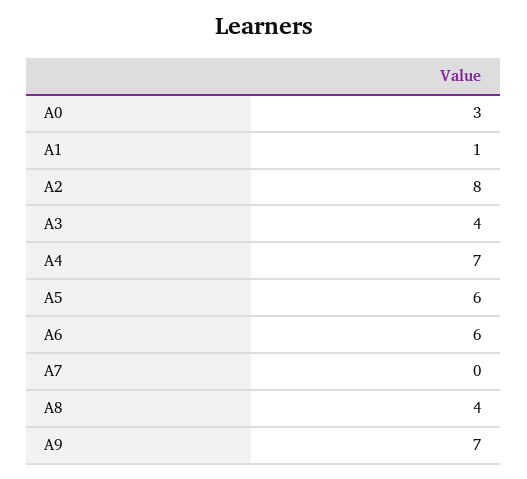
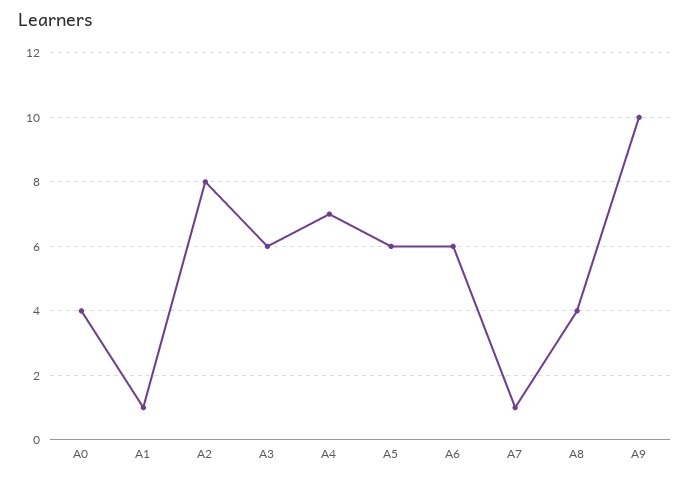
A0: 3 -> 4
A3: 4 -> 6
A7: 0 -> 1
A9: 7 -> 10

